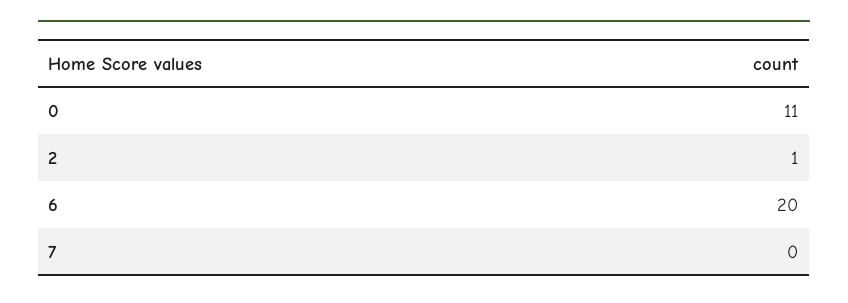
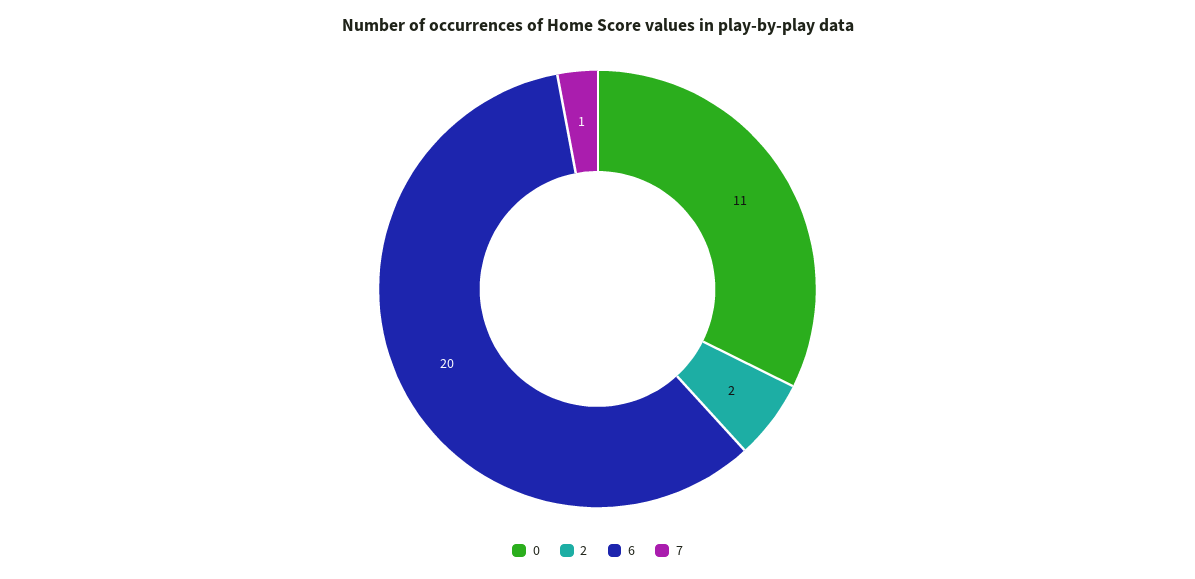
2: 1 -> 2
7: 0 -> 1

